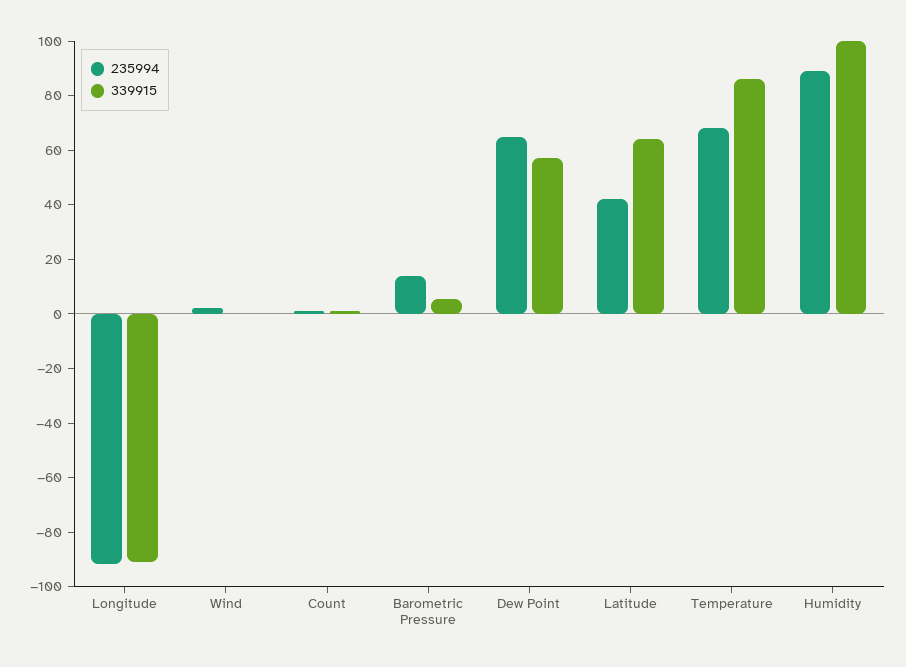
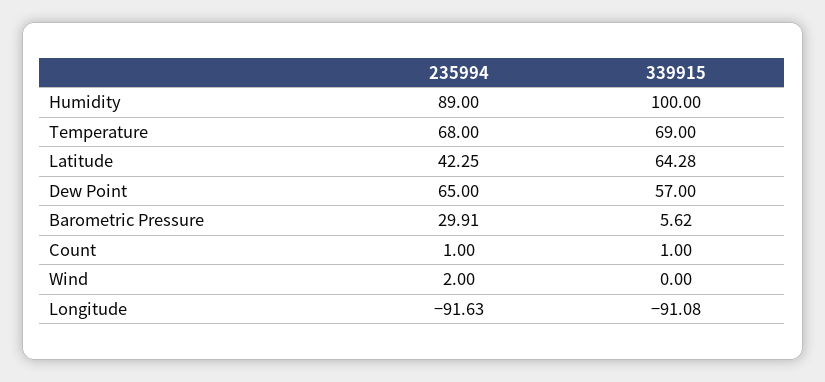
235994, Barometric Pressure: 15 -> 29.91
339915, Temperature: 85 -> 69

